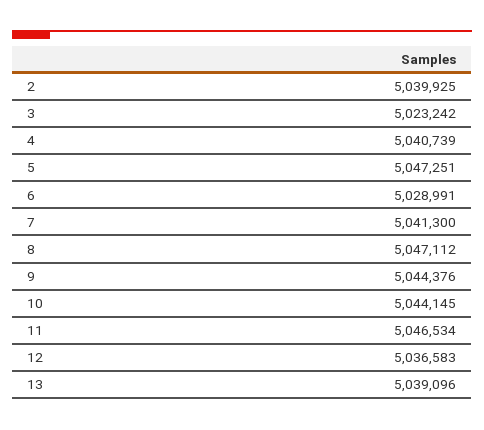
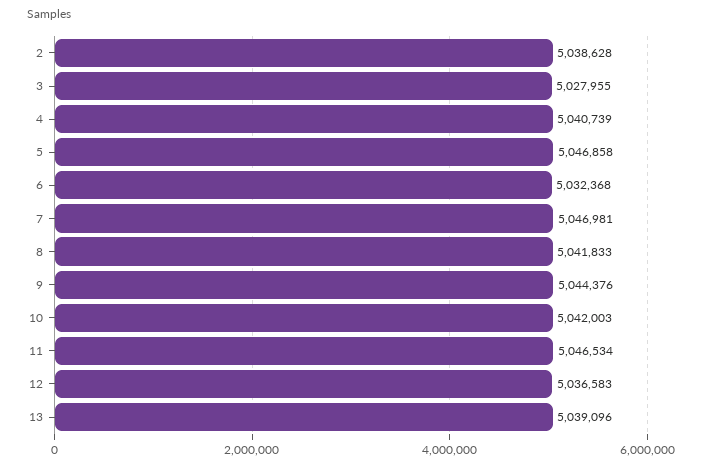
2: 5039925 -> 5038628
3: 5023242 -> 5027955
5: 5047251 -> 5046858
6: 5028991 -> 5032368
7: 5041300 -> 5046981
8: 5047112 -> 5041833
10: 5044145 -> 5042003

